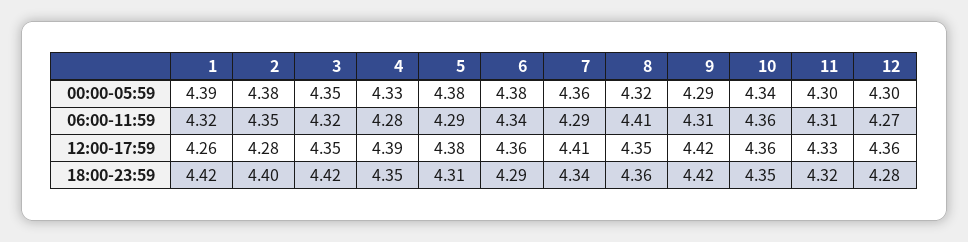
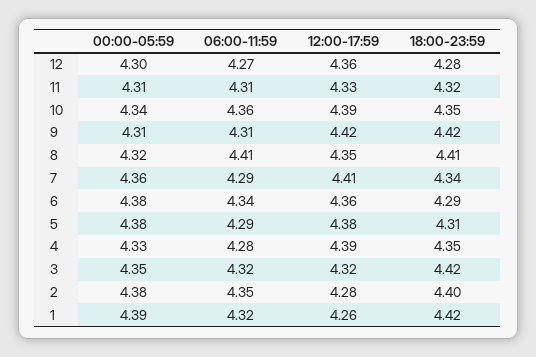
9, 00:00-05:59: 4.29 -> 4.31
11, 00:00-05:59: 4.3 -> 4.31
3, 12:00-17:59: 4.35 -> 4.32
10, 12:00-17:59: 4.36 -> 4.39
8, 18:00-23:59: 4.36 -> 4.41

